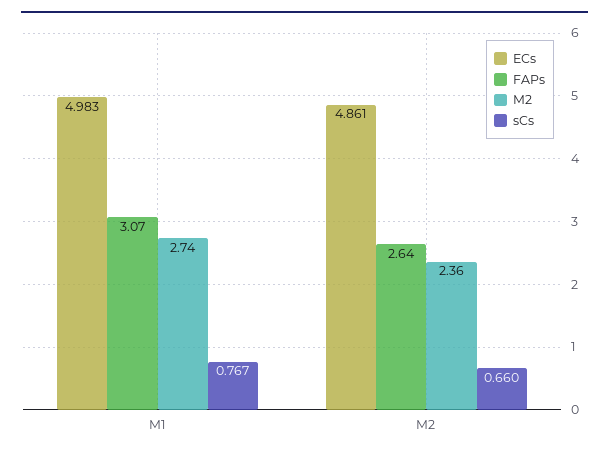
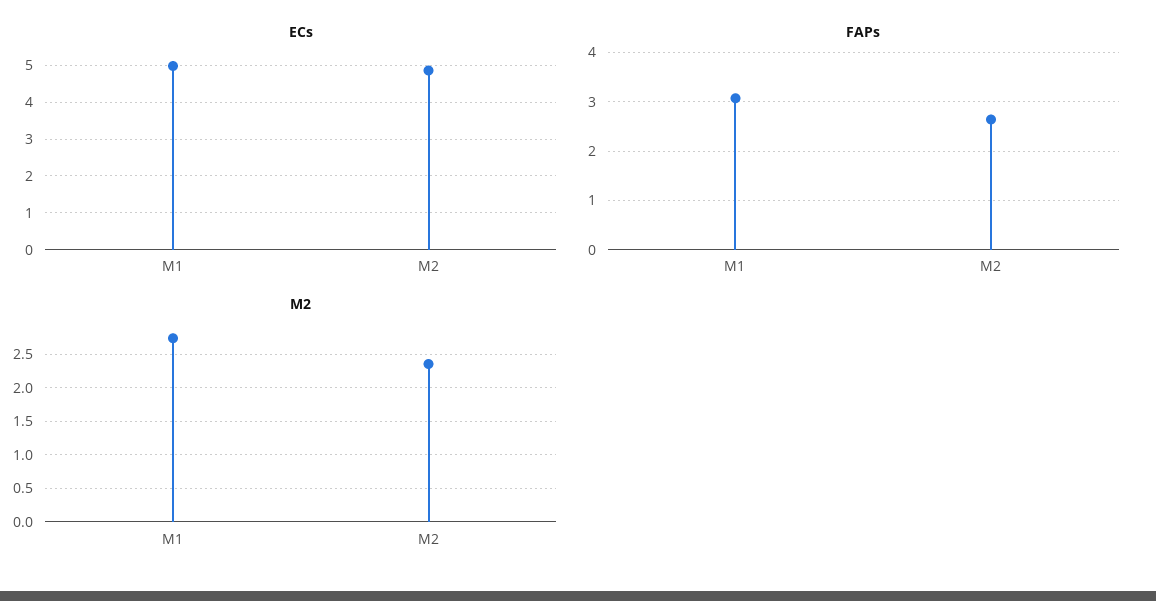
sCs, M1: 0.767 -> none
sCs, M2: 0.66 -> none

